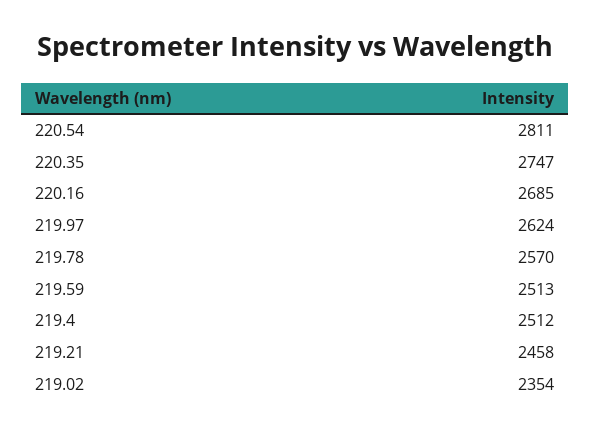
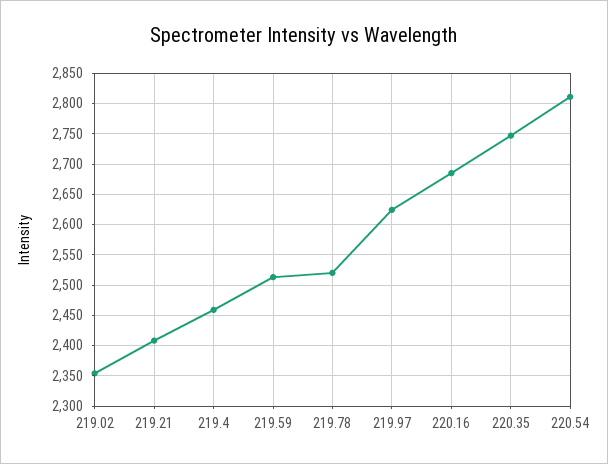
219.78: 2570 -> 2520
219.4: 2512 -> 2460
219.21: 2458 -> 2410

